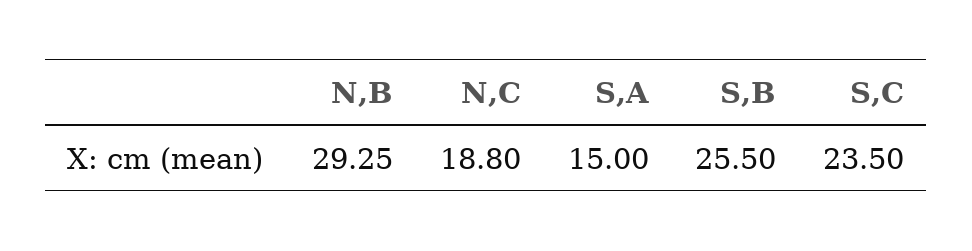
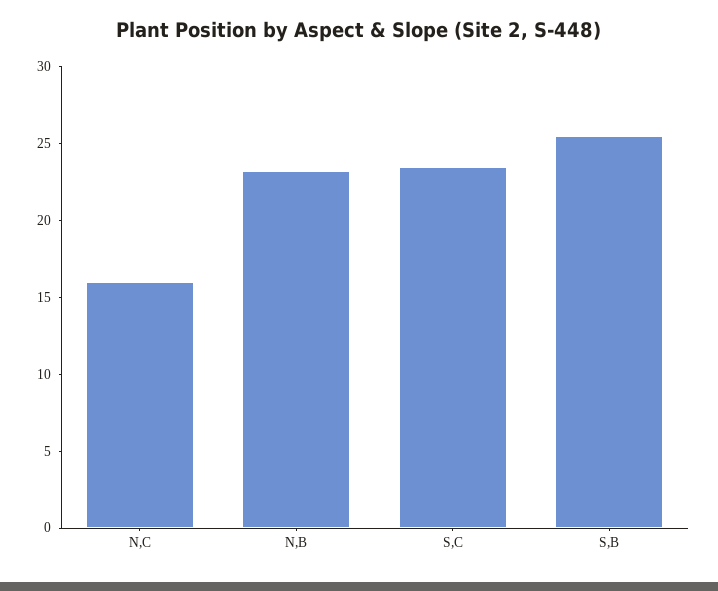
N,B: 29.25 -> 23
N,C: 18.8 -> 16
S,A: 15 -> none

